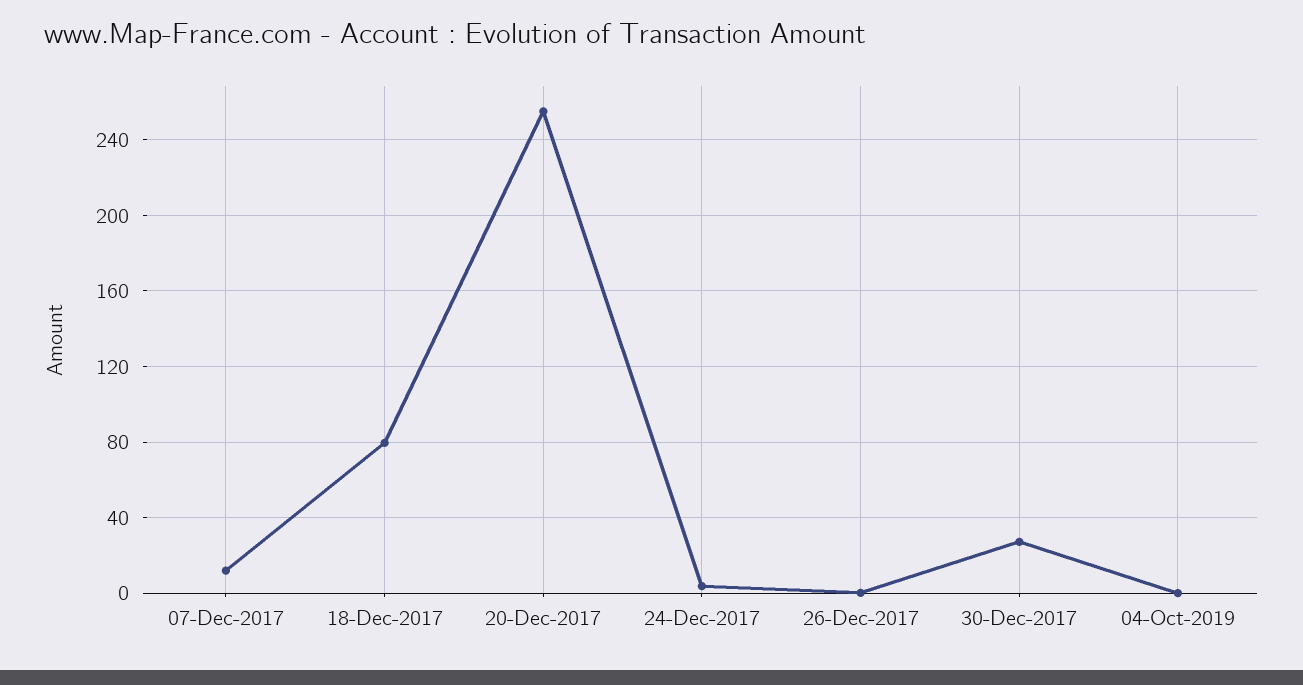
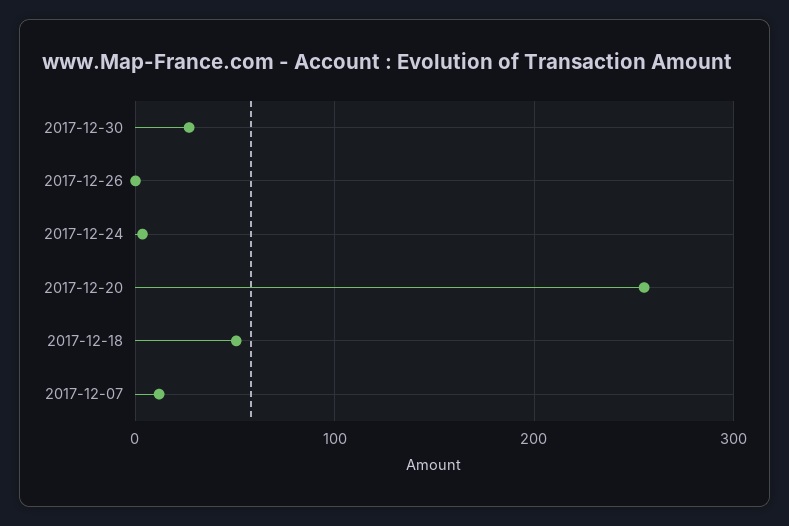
18-Dec-2017: 80 -> 50
04-Oct-2019: 0 -> none

